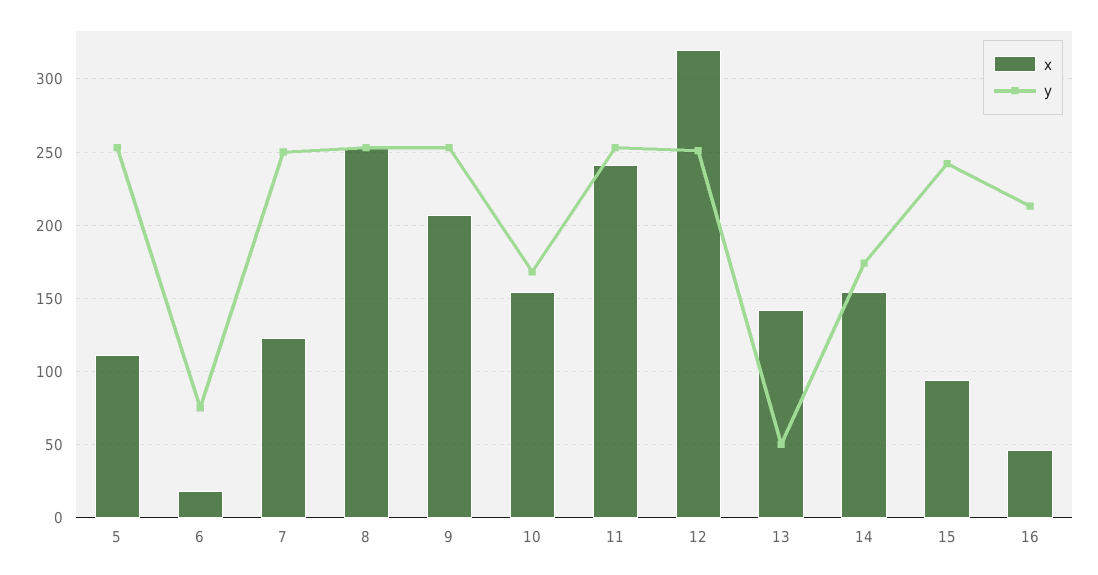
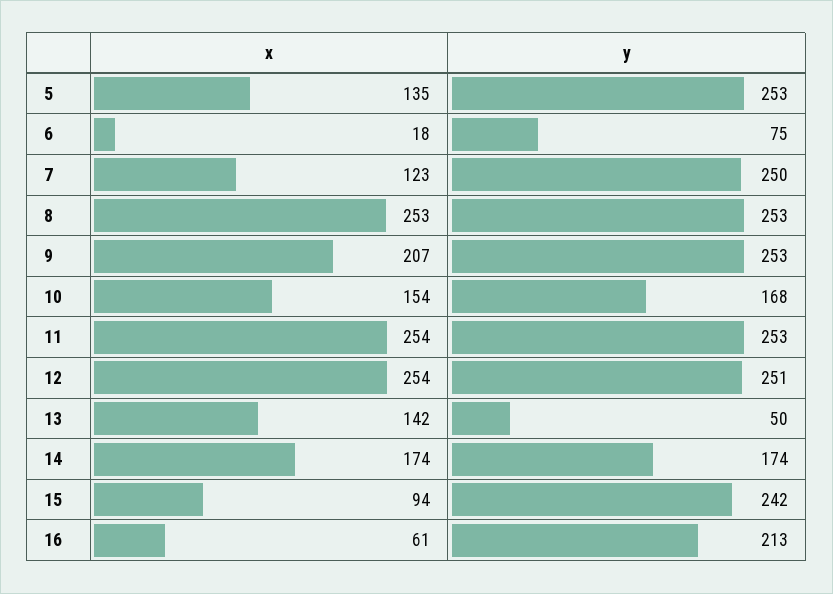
x, 5: 110 -> 135
x, 11: 240 -> 254
x, 12: 320 -> 254
x, 14: 155 -> 174
x, 16: 45 -> 61

